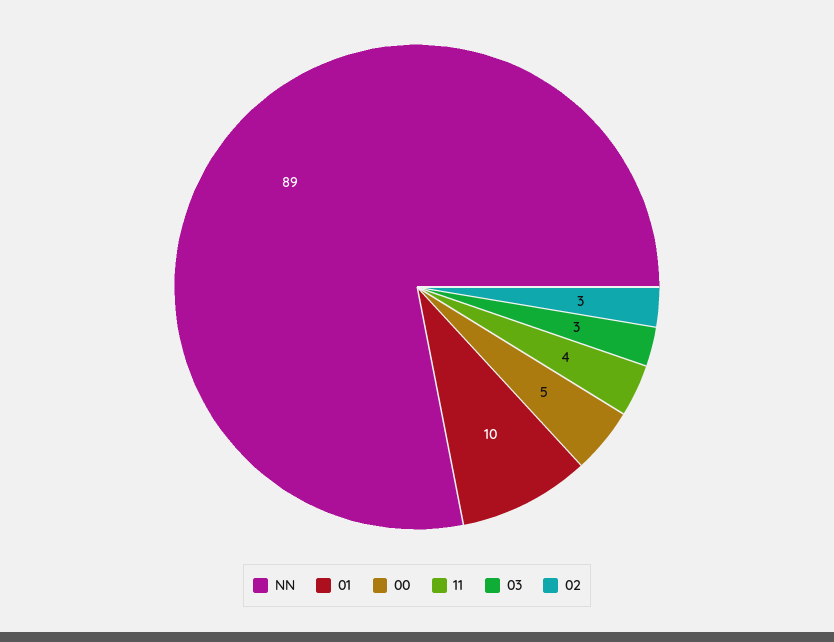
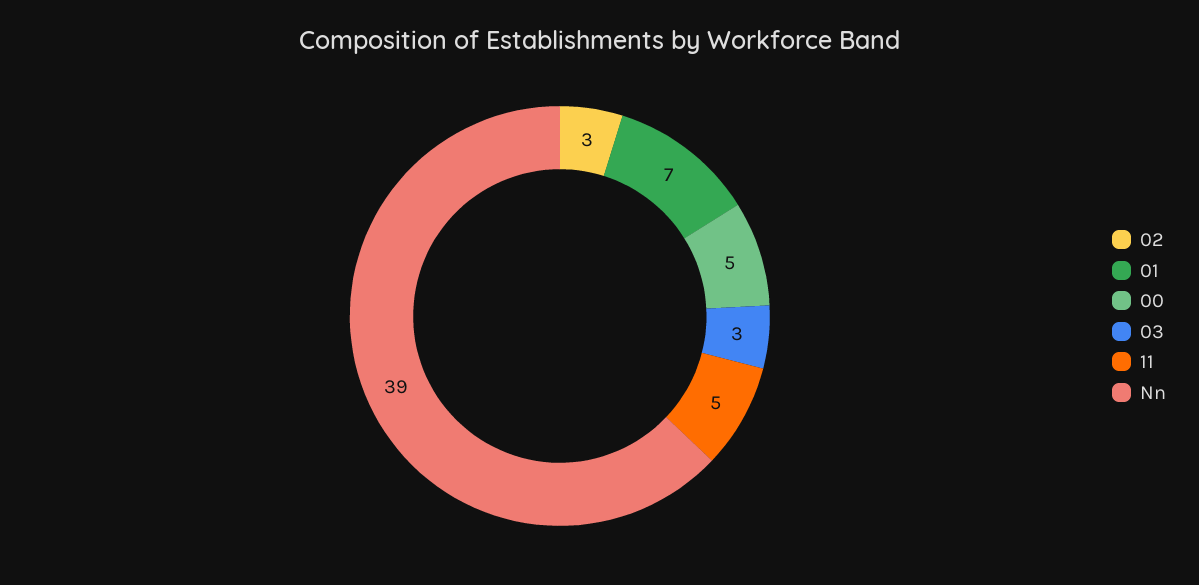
NN: 89 -> 39
01: 10 -> 7
11: 4 -> 5

